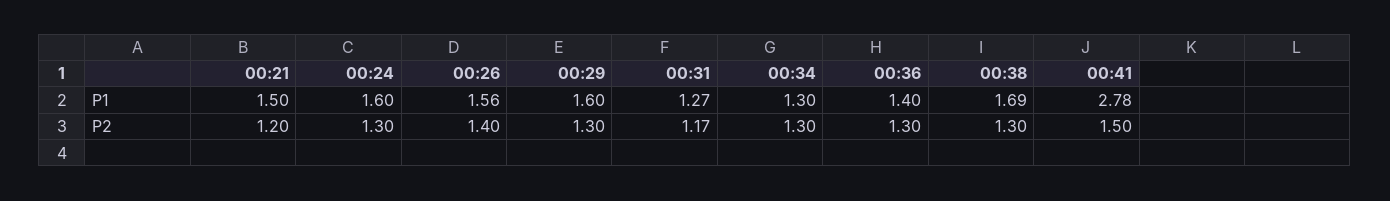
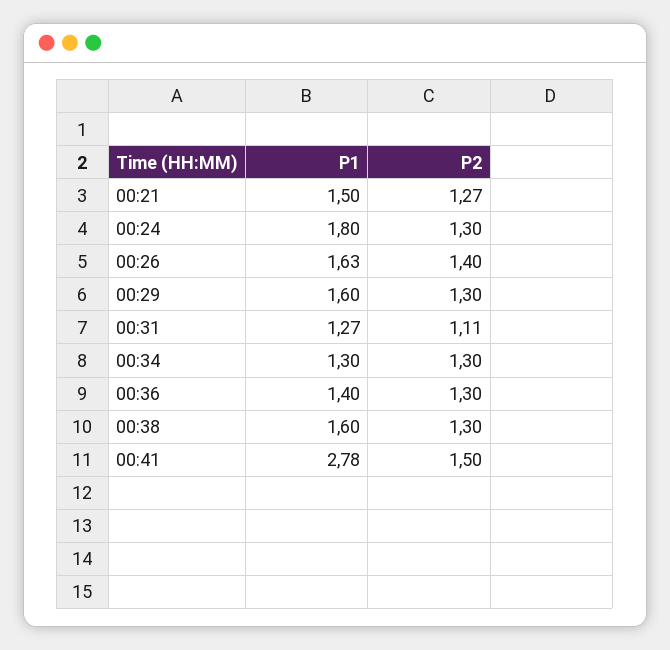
00:24, P1: 1.6 -> 1.8
00:26, P1: 1.56 -> 1.63
00:38, P1: 1.69 -> 1.6
00:21, P2: 1.2 -> 1.27
00:31, P2: 1.17 -> 1.11

